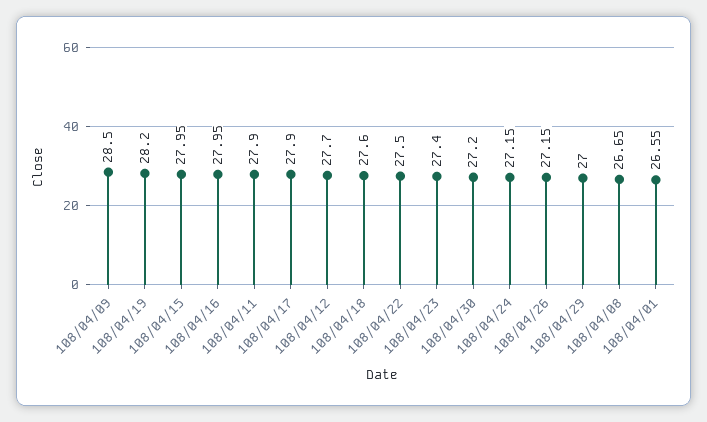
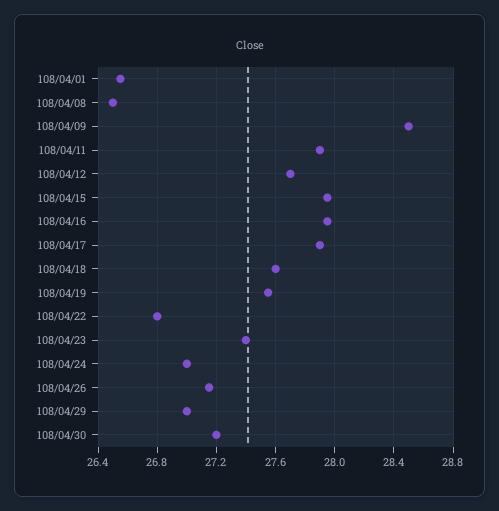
108/04/19: 28.2 -> 27.55
108/04/22: 27.5 -> 26.8
108/04/24: 27.15 -> 27
108/04/08: 26.65 -> 26.5

